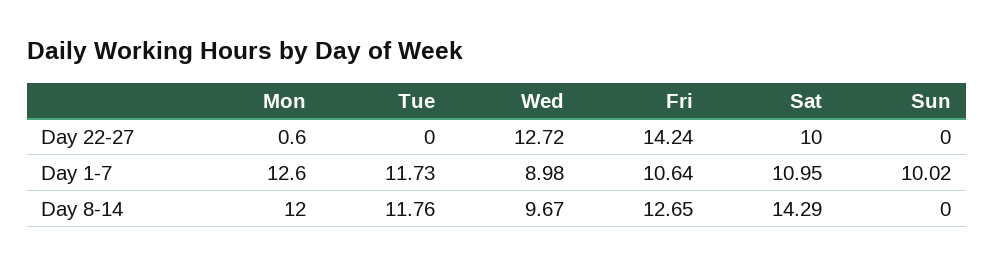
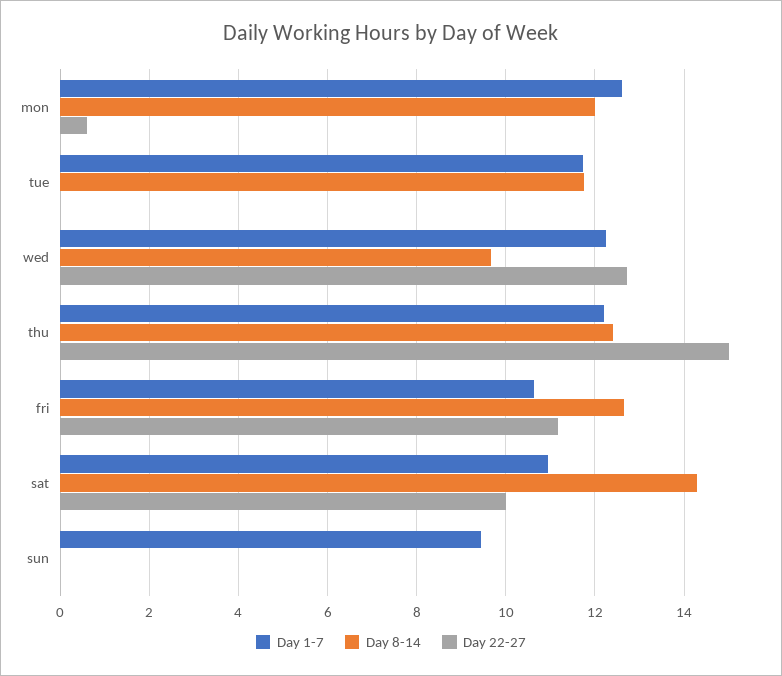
Day 22-27, Fri: 14.24 -> 11.2
Day 1-7, Wed: 8.98 -> 12.2
Day 1-7, Sun: 10.02 -> 9.4
Day 1-7, thu: none -> 12.2
Day 8-14, thu: none -> 12.4
Day 22-27, thu: none -> 15

